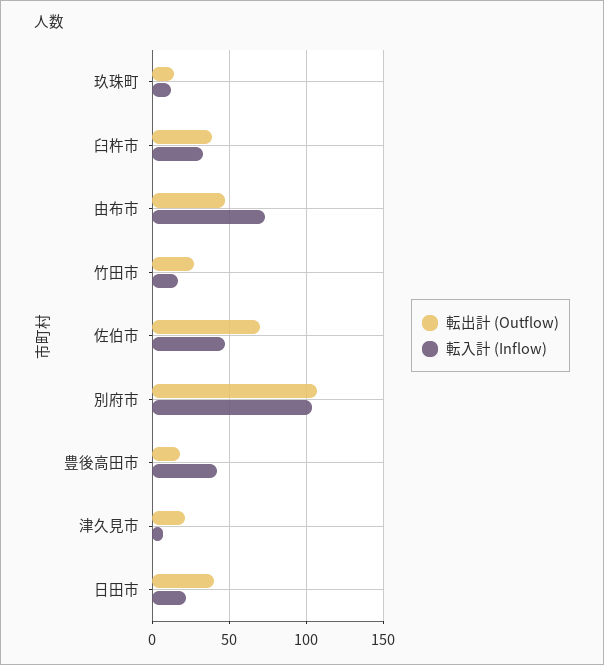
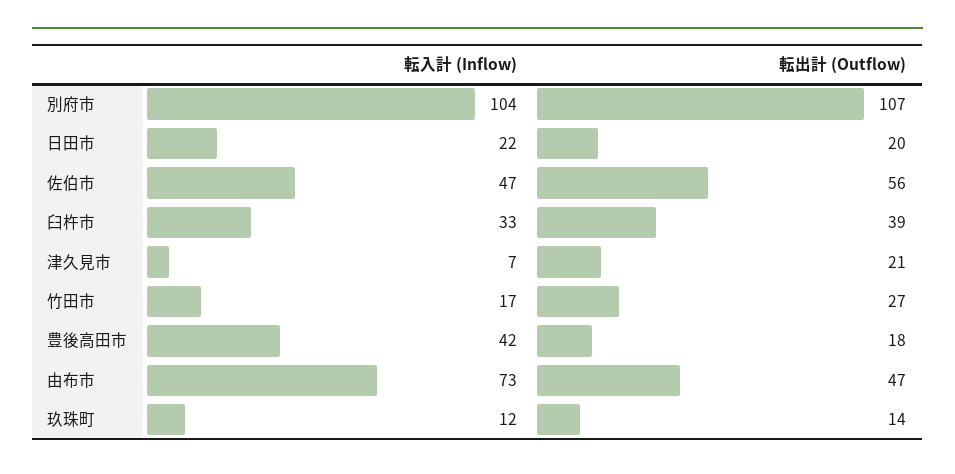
転出計 (Outflow), 佐伯市: 70 -> 56
転出計 (Outflow), 日田市: 40 -> 20

